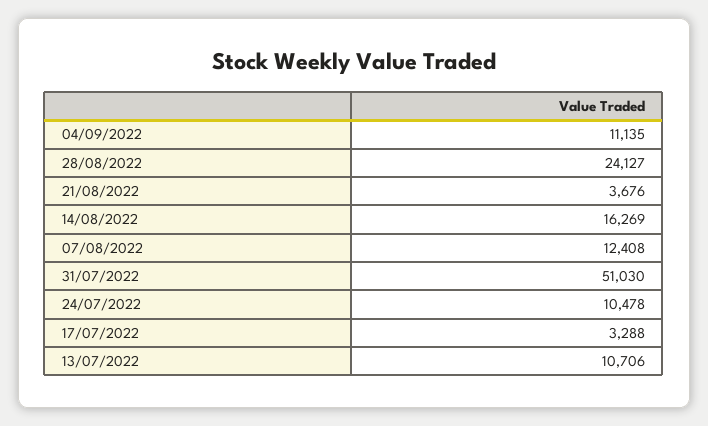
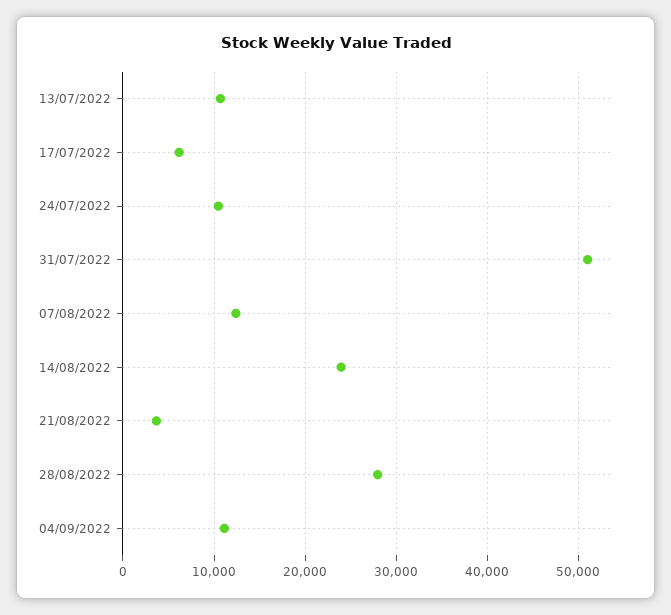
28/08/2022: 24127 -> 28000
14/08/2022: 16269 -> 24000
17/07/2022: 3288 -> 6000

